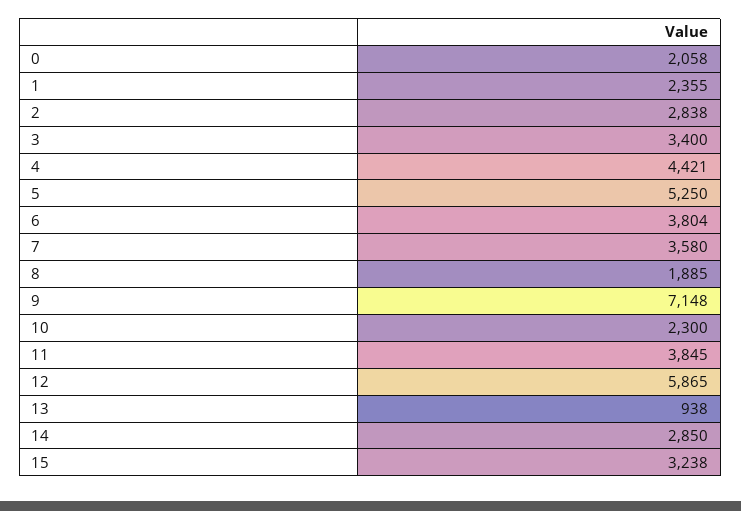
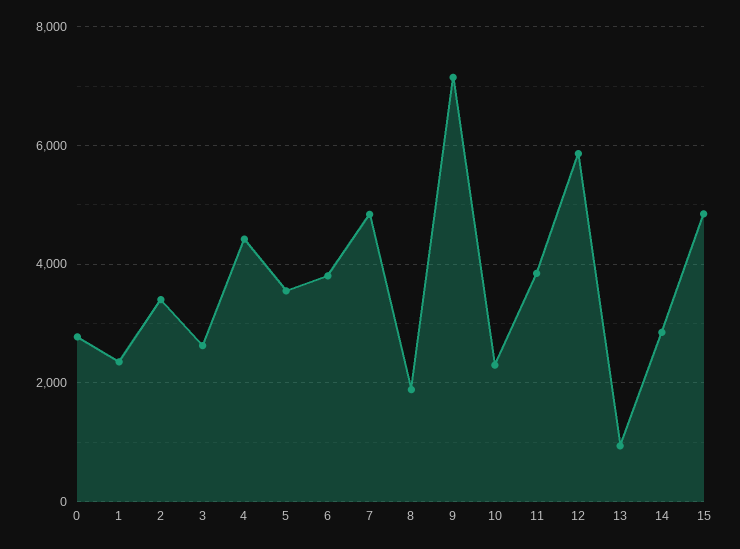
0: 2058 -> 2800
2: 2838 -> 3400
3: 3400 -> 2600
5: 5250 -> 3600
7: 3580 -> 4800
15: 3238 -> 4800

